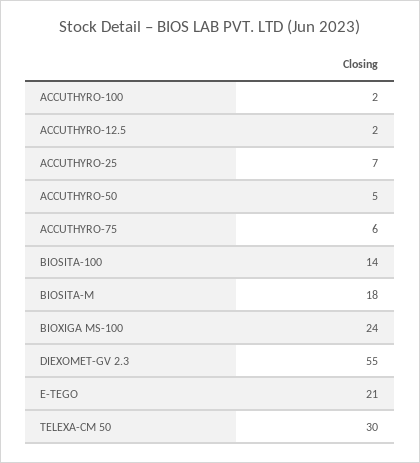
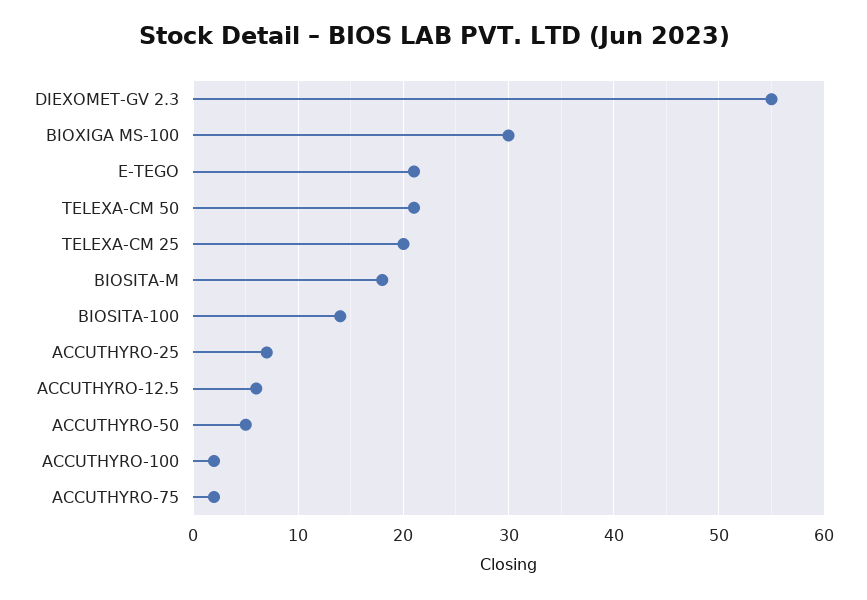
ACCUTHYRO-12.5: 2 -> 6
ACCUTHYRO-75: 6 -> 2
BIOXIGA MS-100: 24 -> 30
TELEXA-CM 50: 30 -> 21
TELEXA-CM 25: none -> 20

